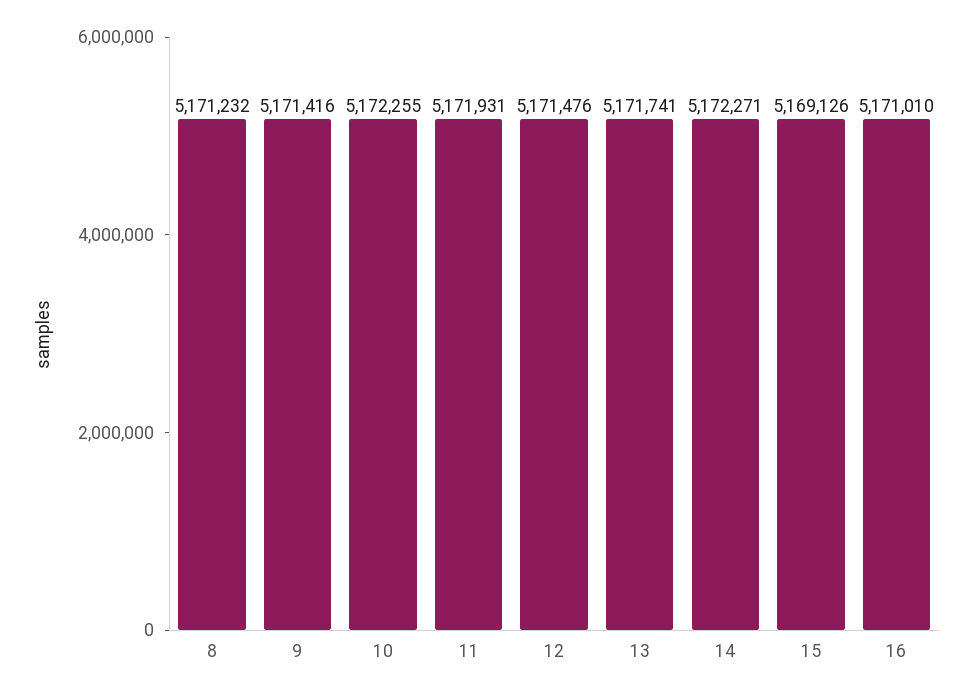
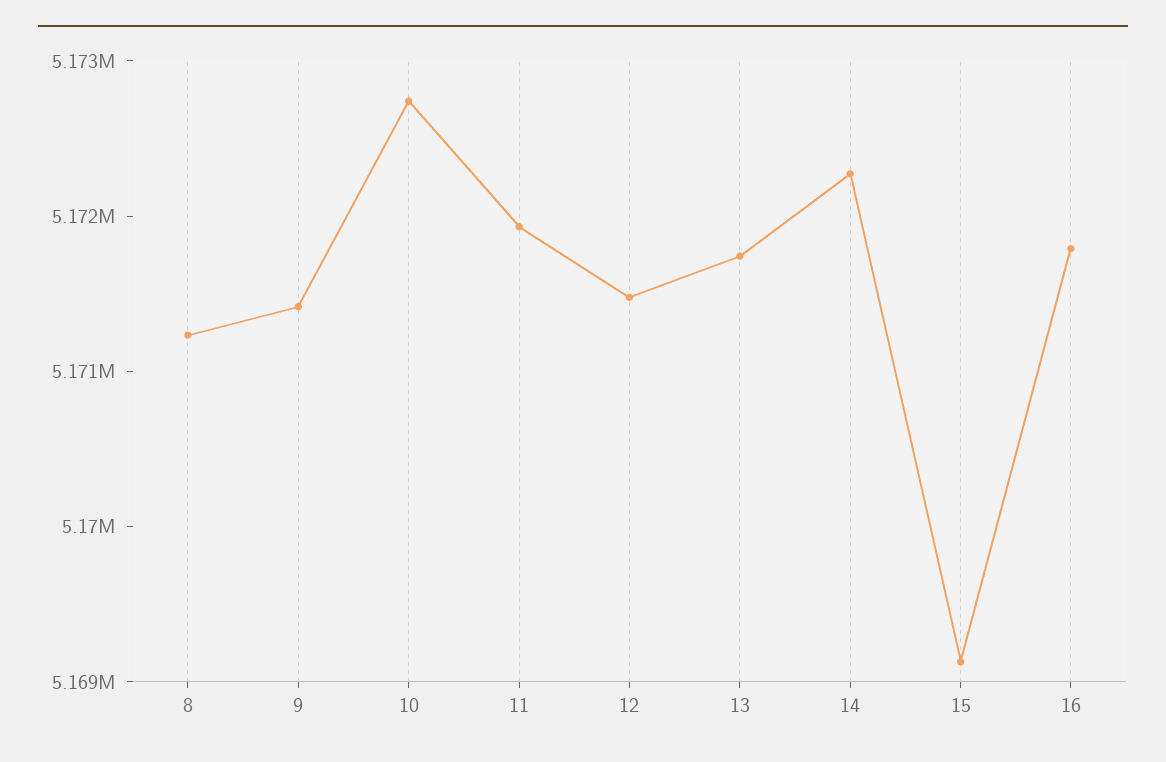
10: 5172255 -> 5172800
16: 5171010 -> 5171800

